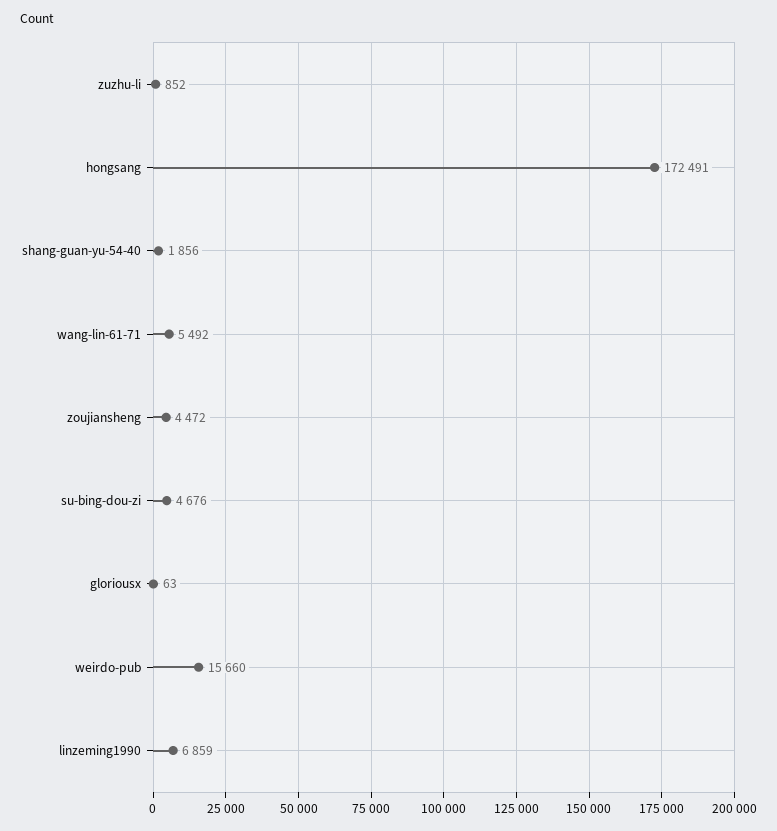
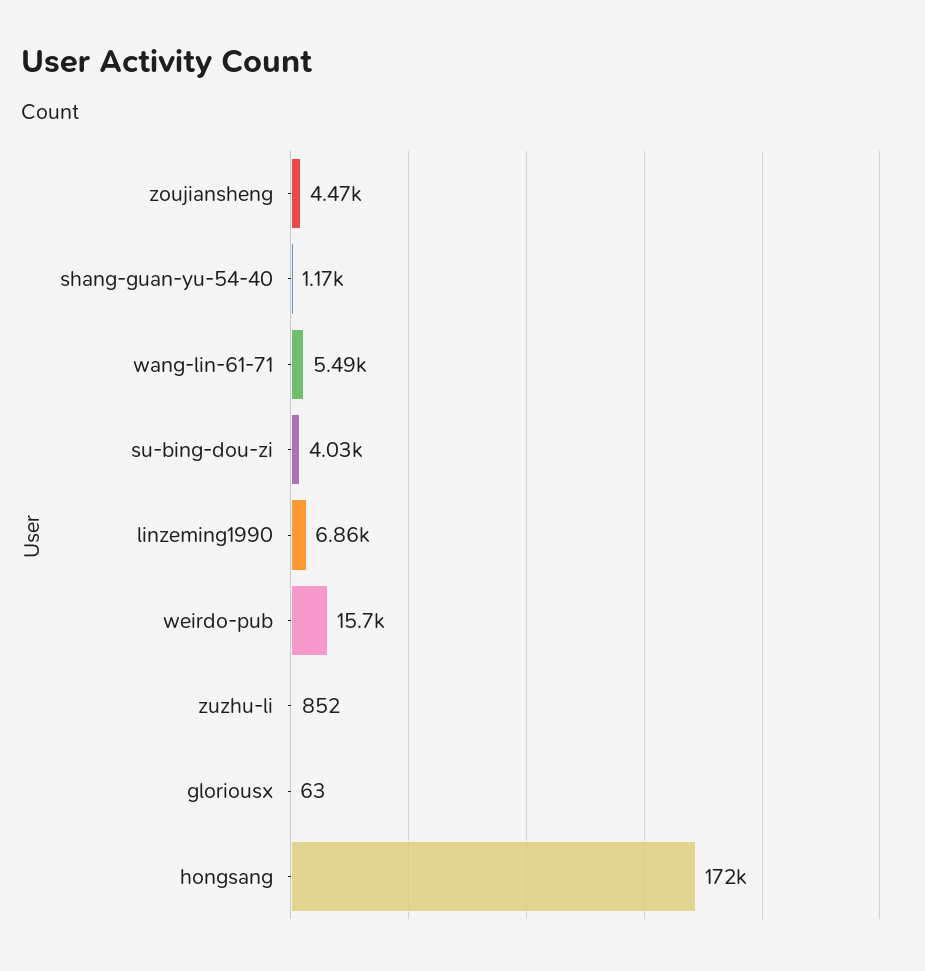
shang-guan-yu-54-40: 1856 -> 1170
su-bing-dou-zi: 4676 -> 4030

